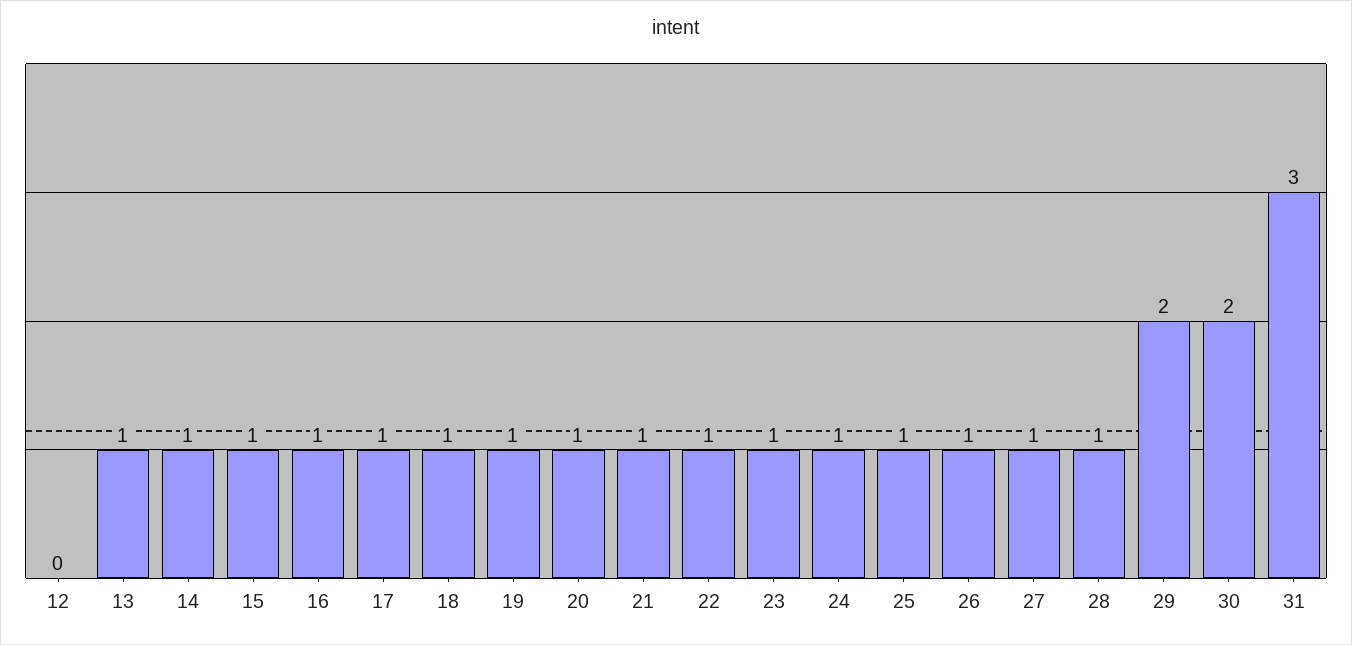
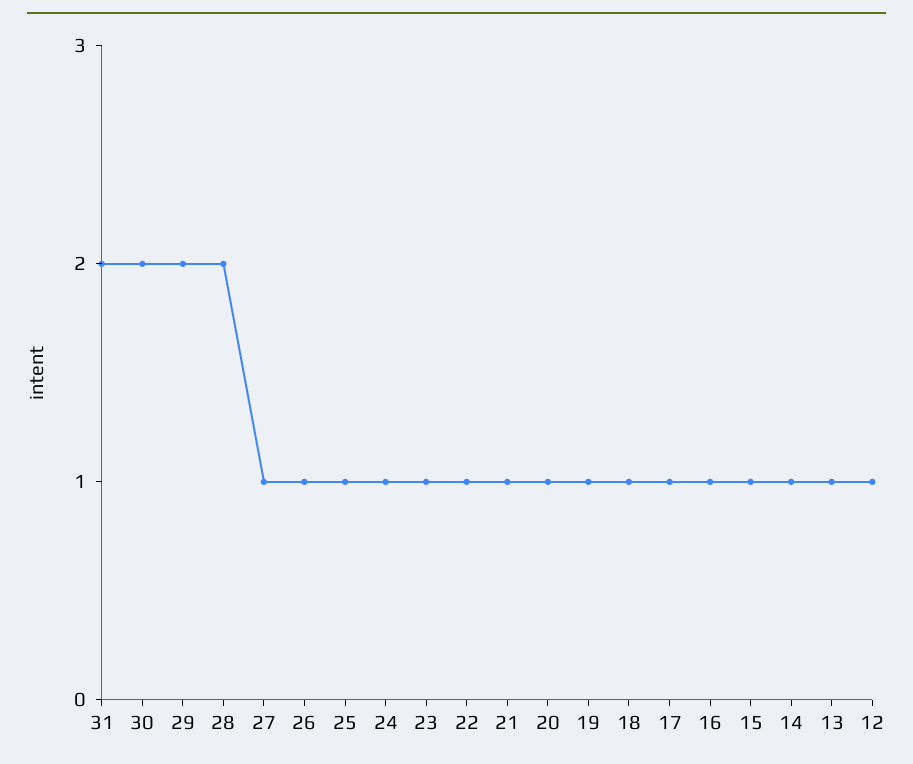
12: 0 -> 1
28: 1 -> 2
31: 3 -> 2

